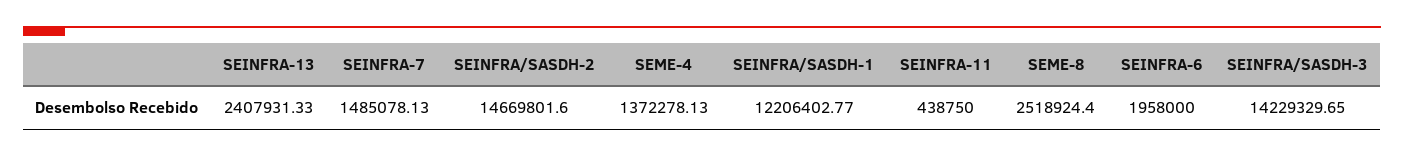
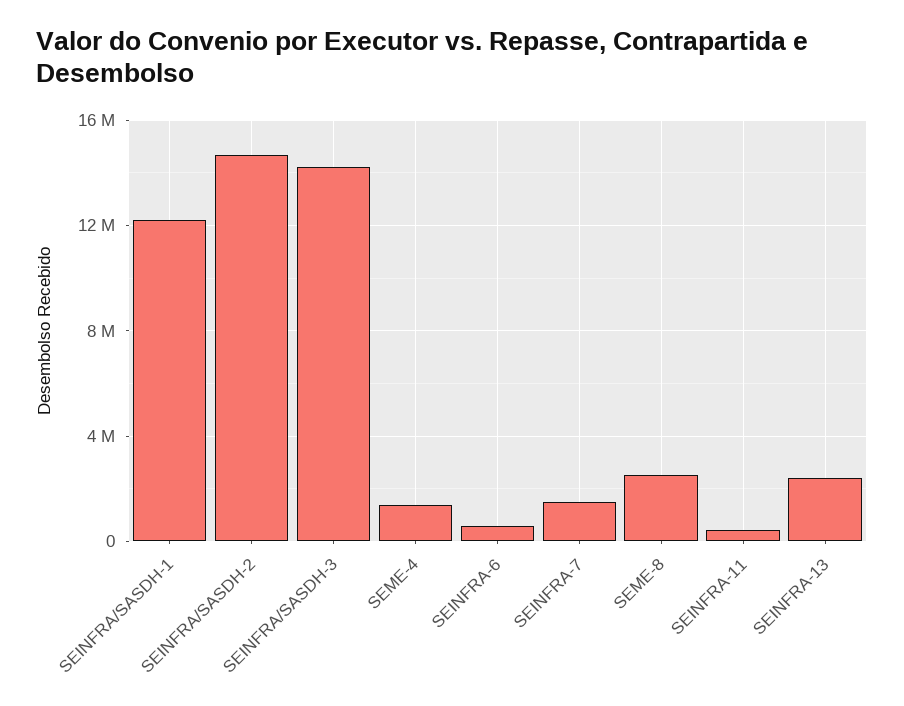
SEINFRA-6: 1958000 -> 500000

